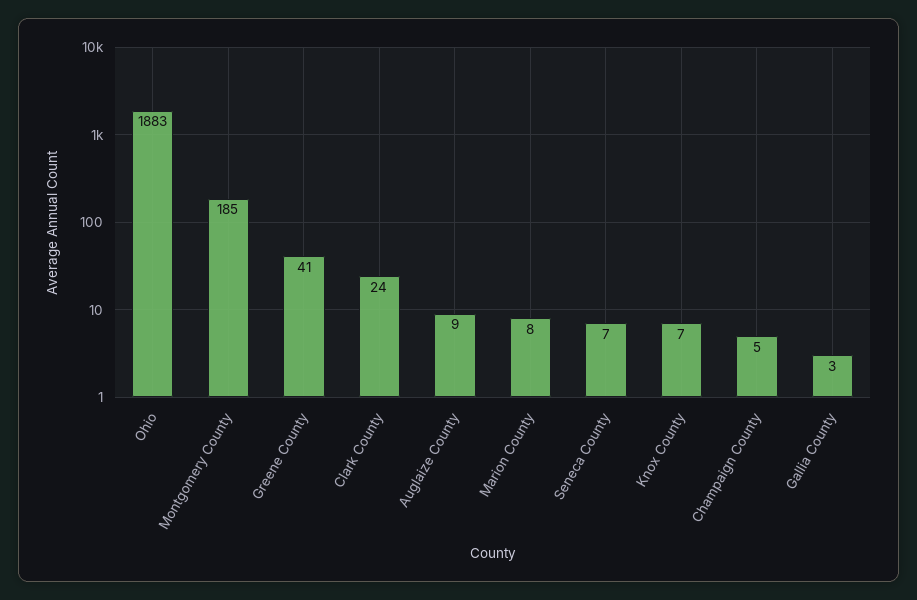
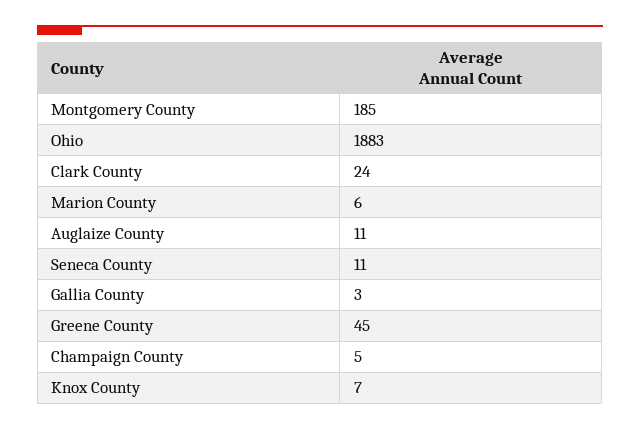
Greene County: 41 -> 45
Auglaize County: 9 -> 11
Marion County: 8 -> 6
Seneca County: 7 -> 11

